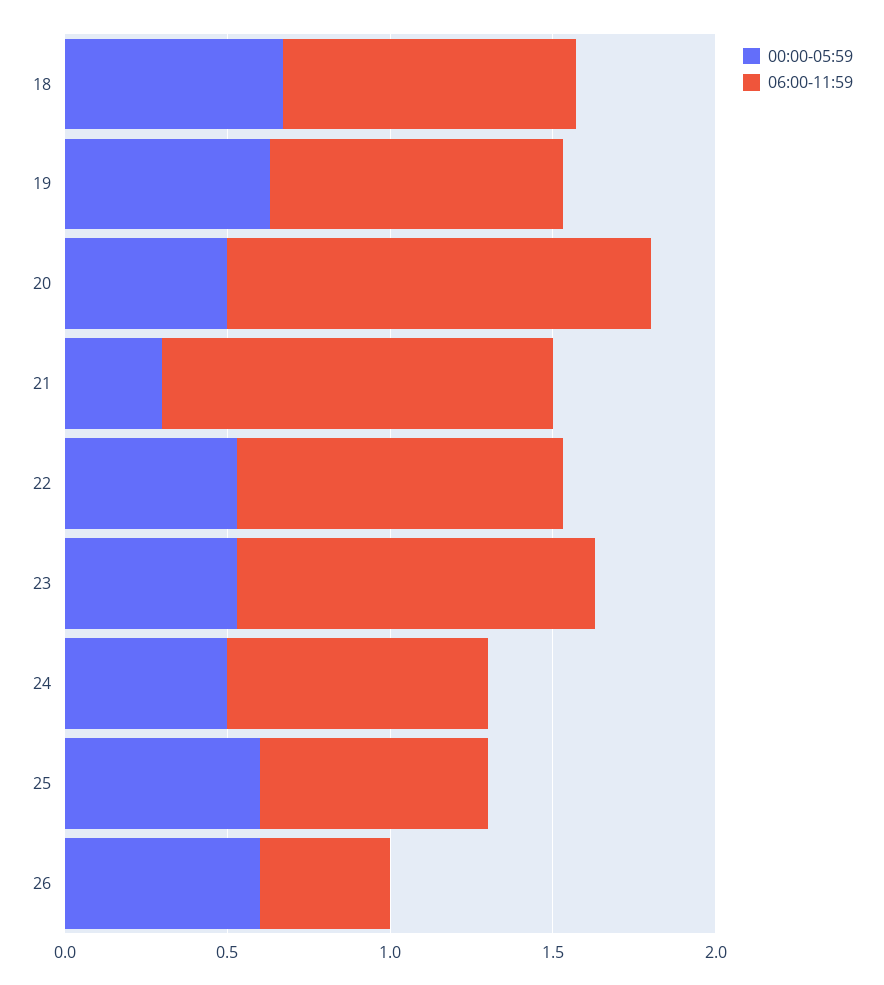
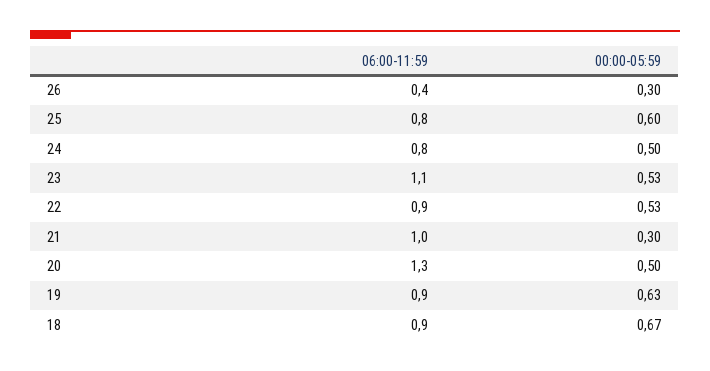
06:00-11:59, 21: 1.2 -> 1
06:00-11:59, 22: 1 -> 0.9
06:00-11:59, 25: 0.7 -> 0.8
00:00-05:59, 26: 0.6 -> 0.3

